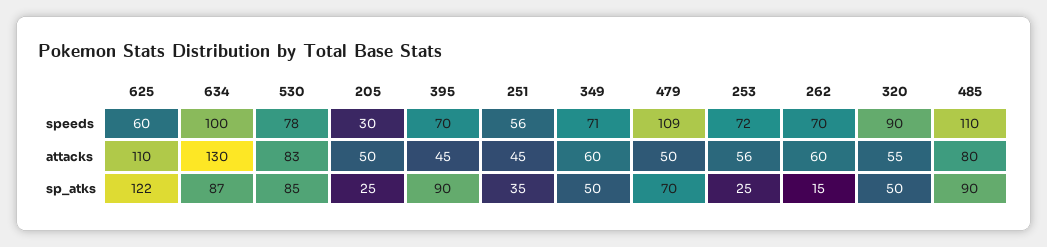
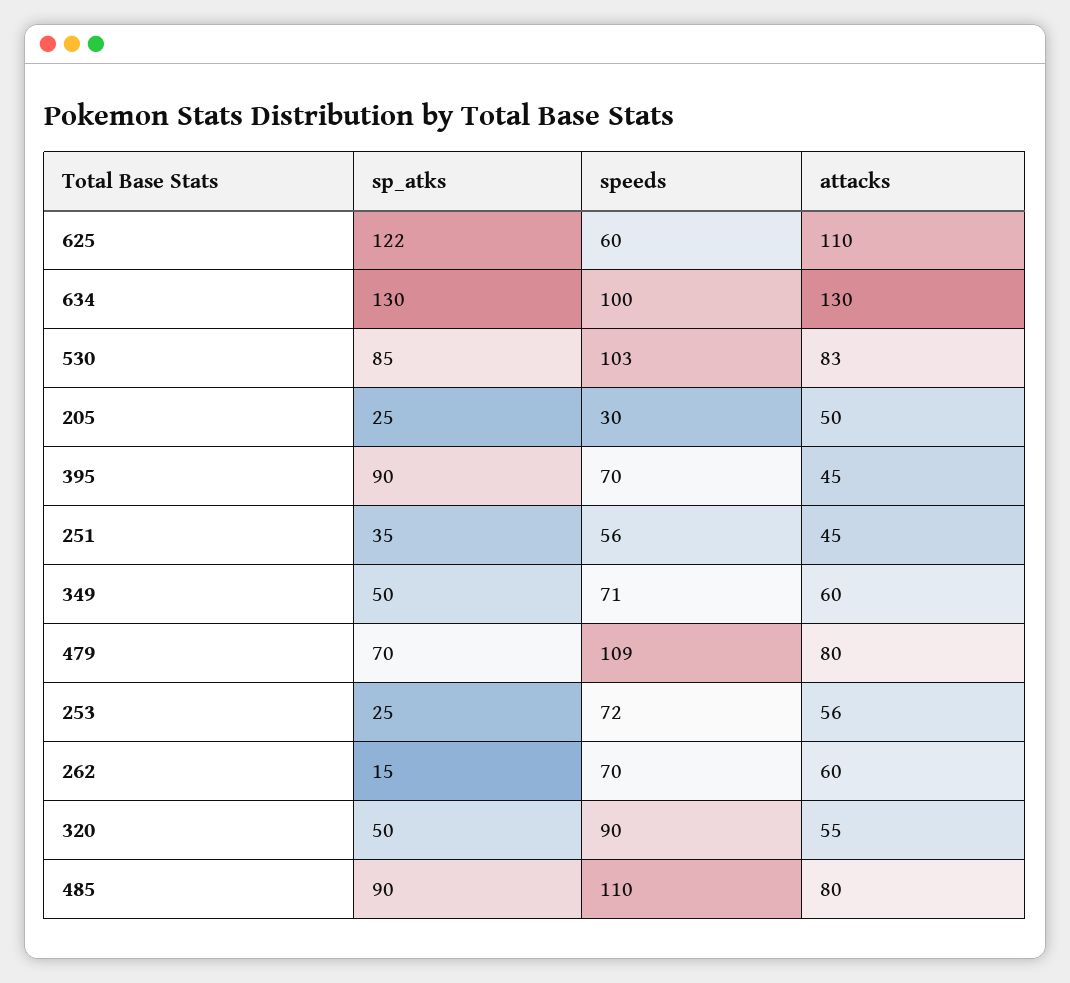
530, speeds: 78 -> 103
479, attacks: 50 -> 80
634, sp_atks: 87 -> 130

